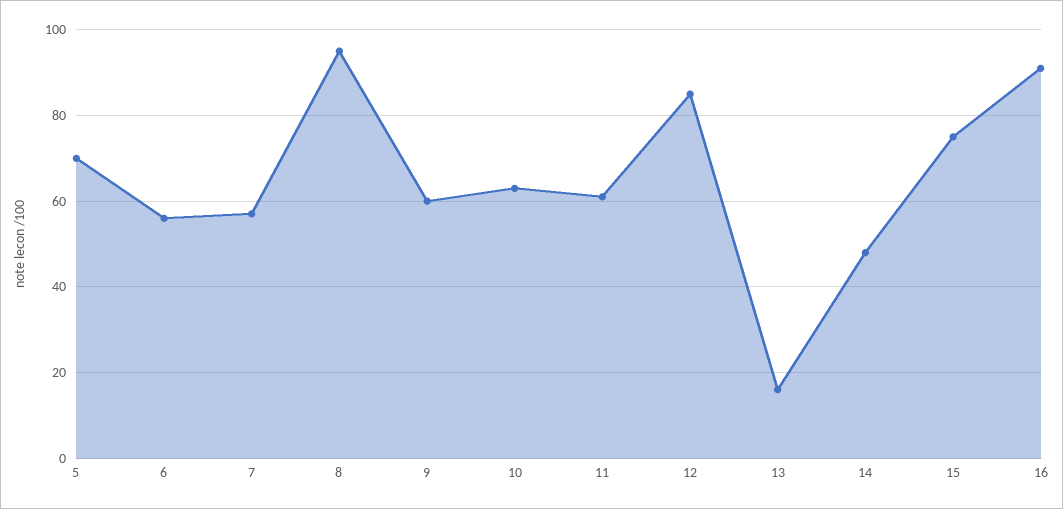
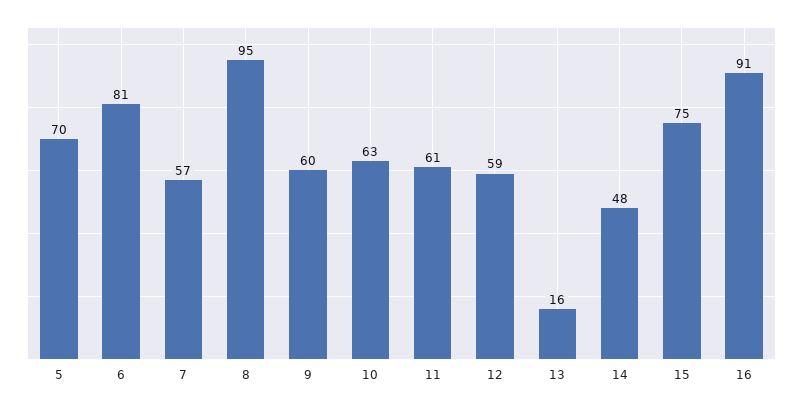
6: 55 -> 81
12: 85 -> 59

